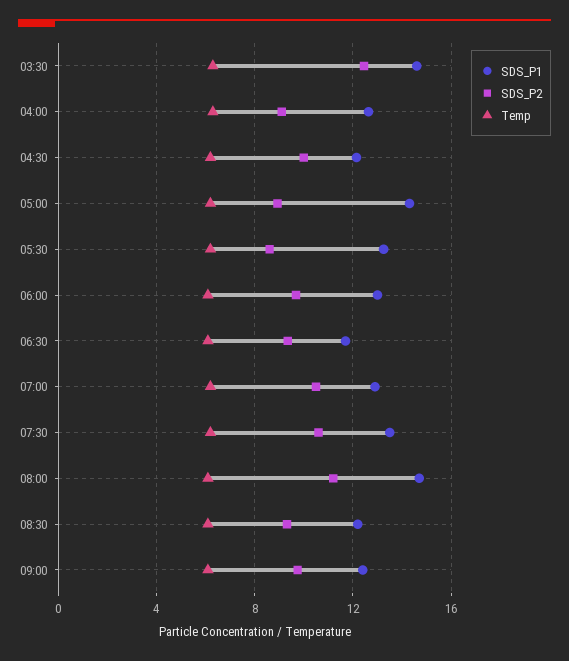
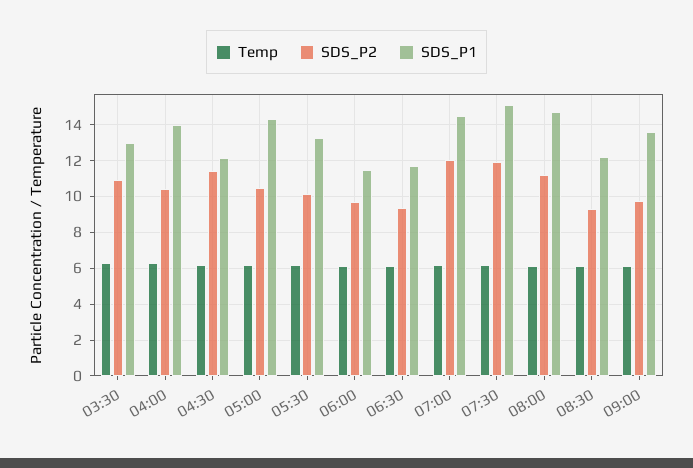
SDS_P1, 03:30: 14.5 -> 13
SDS_P2, 03:30: 12.5 -> 11
SDS_P1, 04:00: 12.5 -> 14
SDS_P2, 04:00: 9 -> 10.5
SDS_P2, 04:30: 10 -> 11.5
SDS_P2, 05:00: 9 -> 10.5
SDS_P2, 05:30: 8.5 -> 10
SDS_P1, 06:00: 13 -> 11.5
SDS_P1, 07:00: 13 -> 14.5
SDS_P2, 07:00: 10.5 -> 12
SDS_P1, 07:30: 13.5 -> 15
SDS_P2, 07:30: 10.5 -> 12
SDS_P1, 09:00: 12.5 -> 13.5

